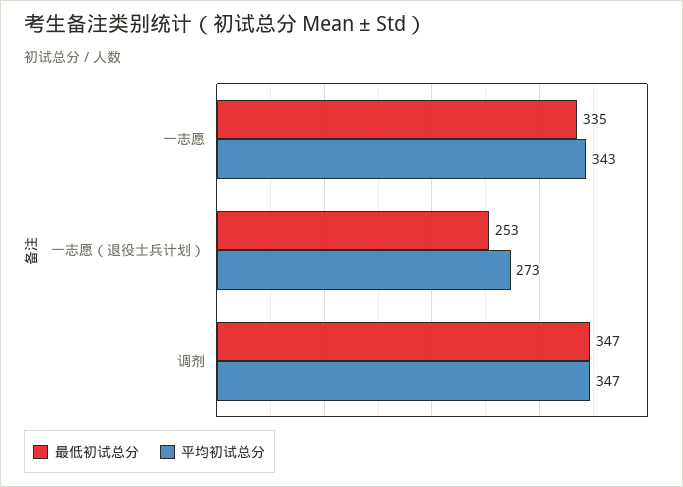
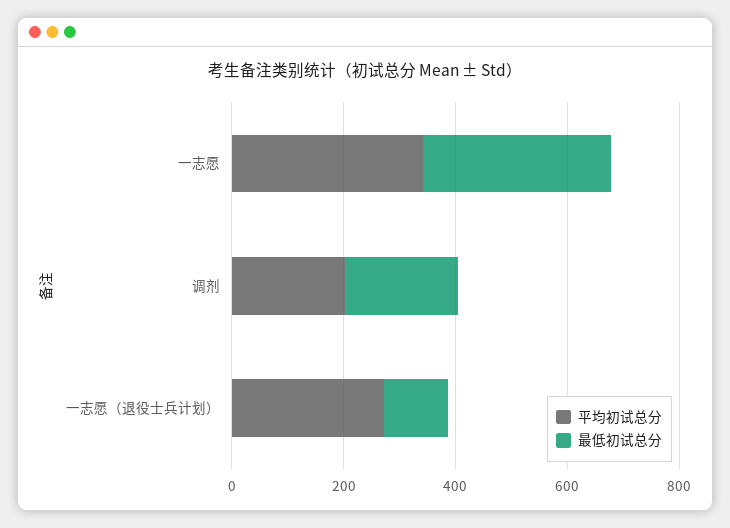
最低初试总分, 一志愿（退役士兵计划）: 253 -> 100
最低初试总分, 调剂: 347 -> 200
平均初试总分, 调剂: 347 -> 200

